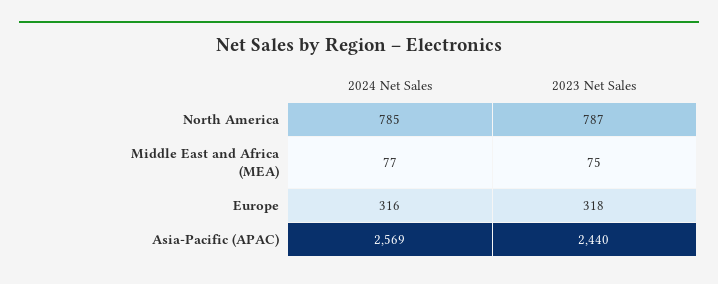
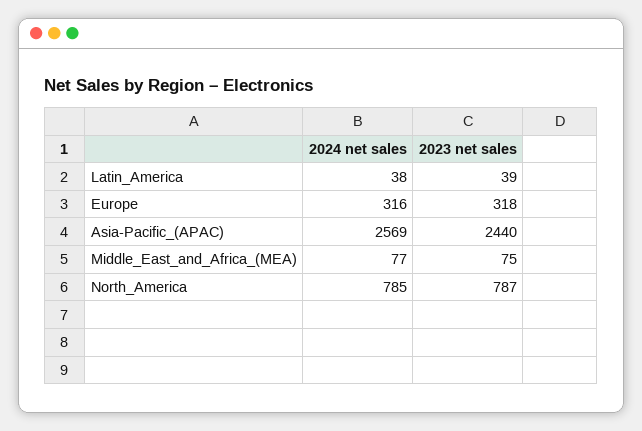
2024 Net Sales, Latin_America: none -> 38
2023 Net Sales, Latin_America: none -> 39

